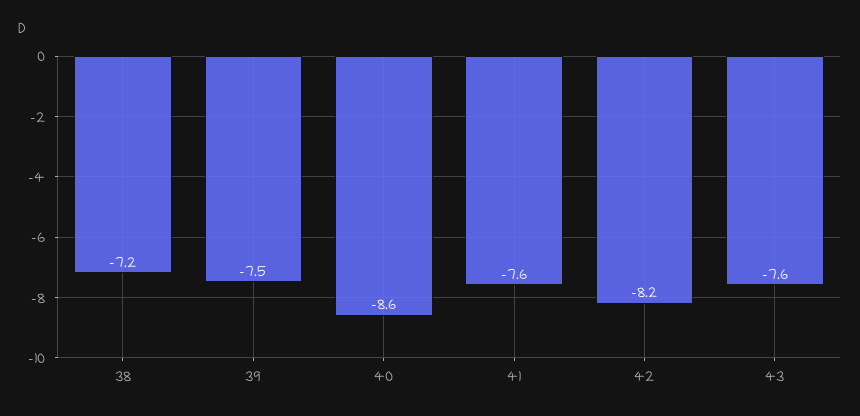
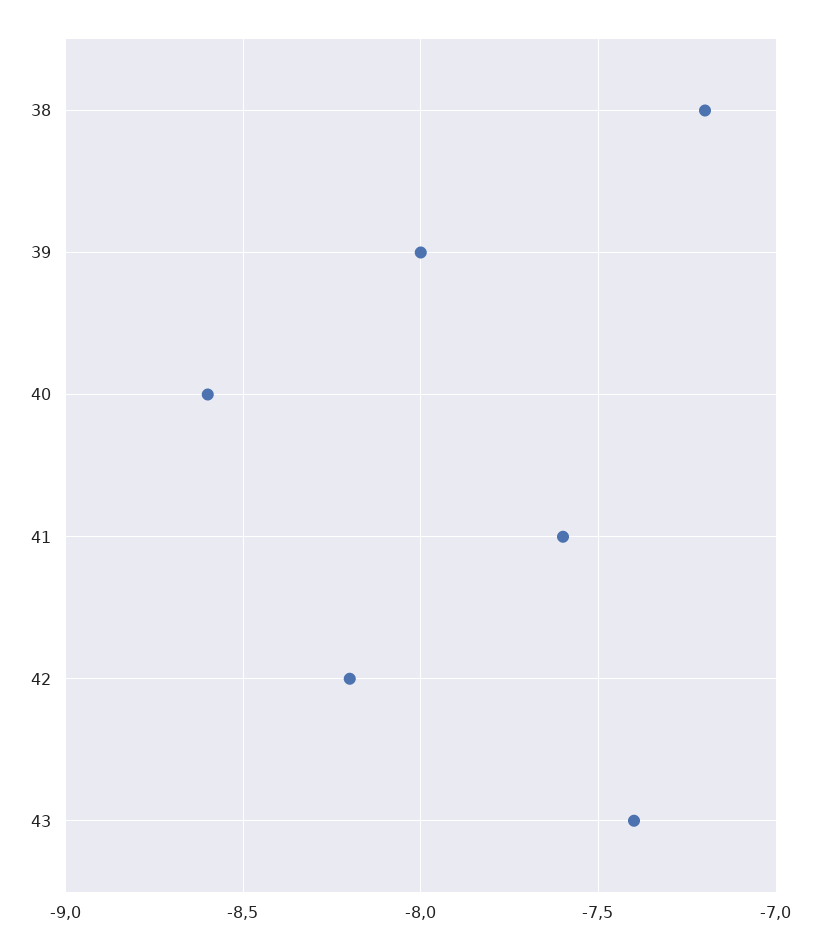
39: -7.5 -> -8
43: -7.6 -> -7.4

